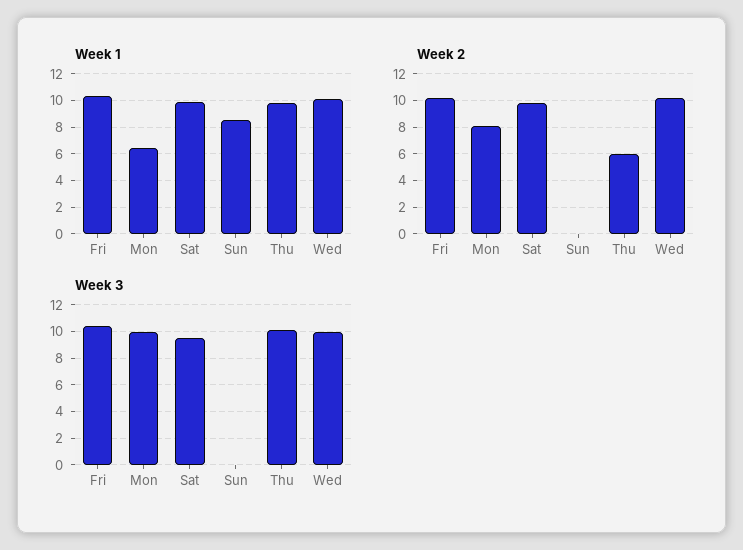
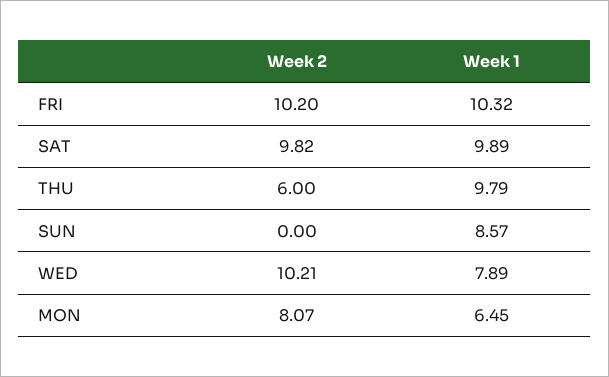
Week 1, Wed: 10 -> 7.89
Week 3, Fri: 10.5 -> none
Week 3, Mon: 10 -> none
Week 3, Sat: 9.5 -> none
Week 3, Sun: 0 -> none
Week 3, Thu: 10 -> none
Week 3, Wed: 10 -> none

